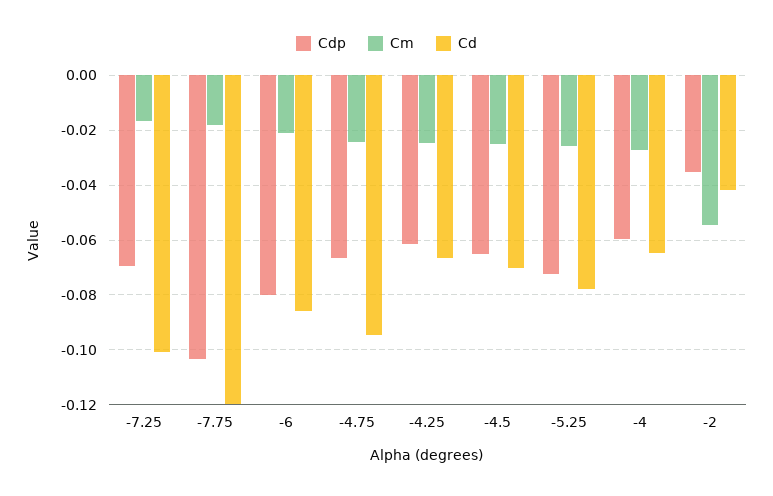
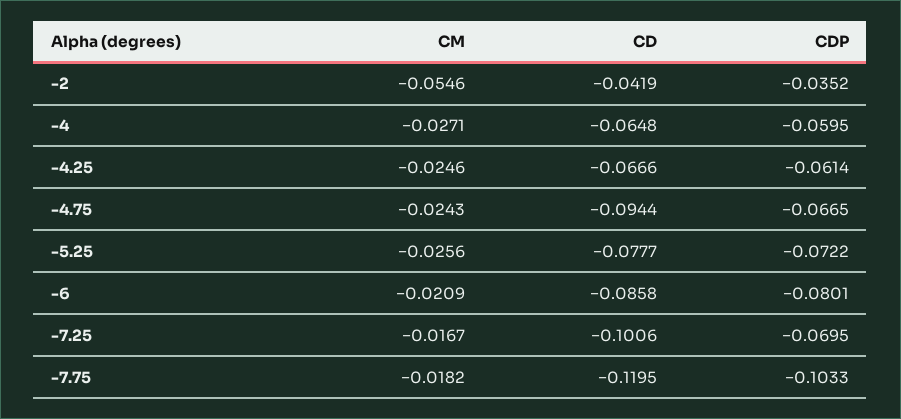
Cdp, -4.5: -0.065 -> none
Cm, -4.5: -0.025 -> none
Cd, -4.5: -0.07 -> none

